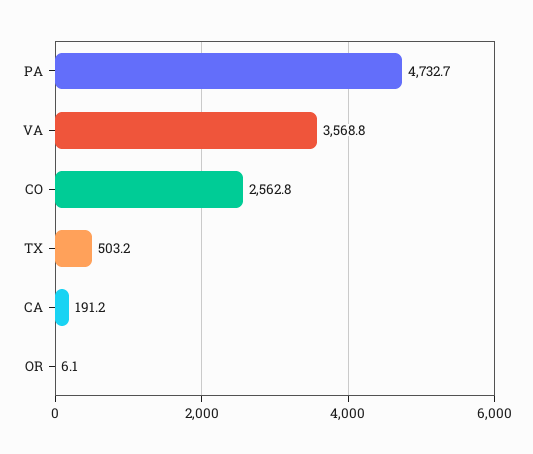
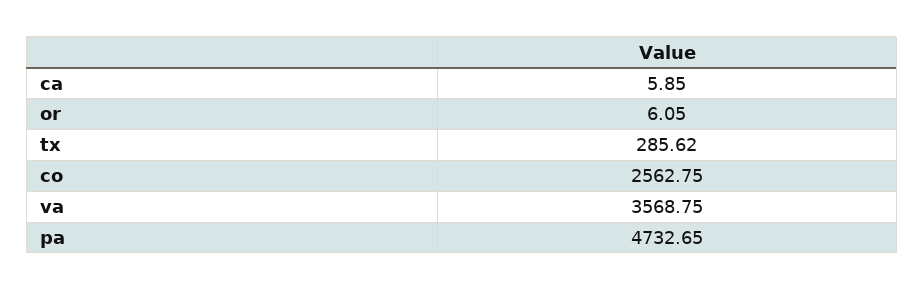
TX: 503.2 -> 285.62
CA: 191.2 -> 5.85

